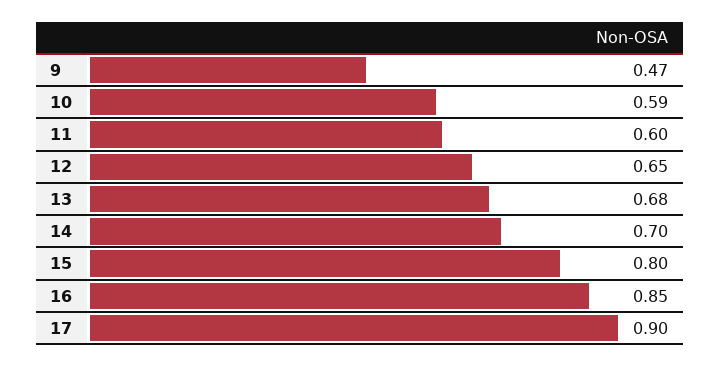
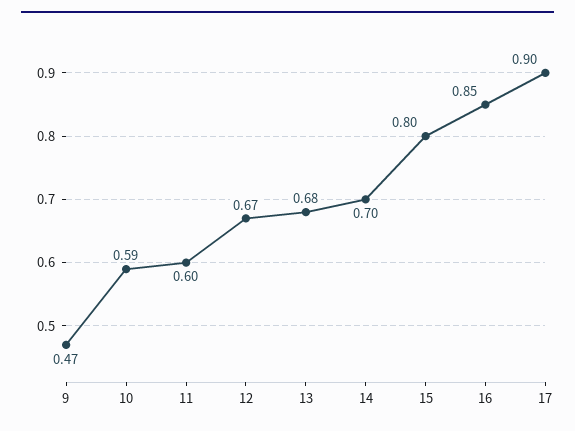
12: 0.65 -> 0.67

